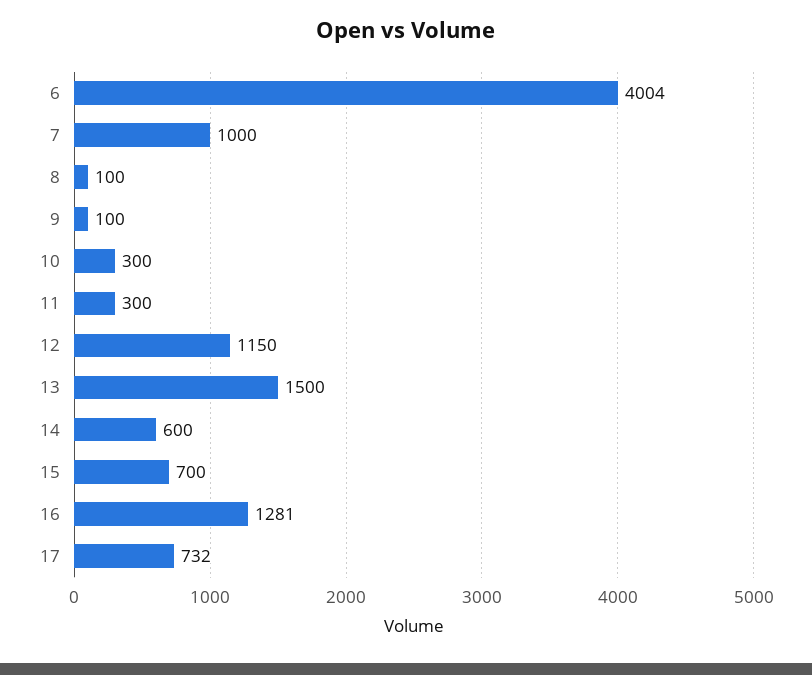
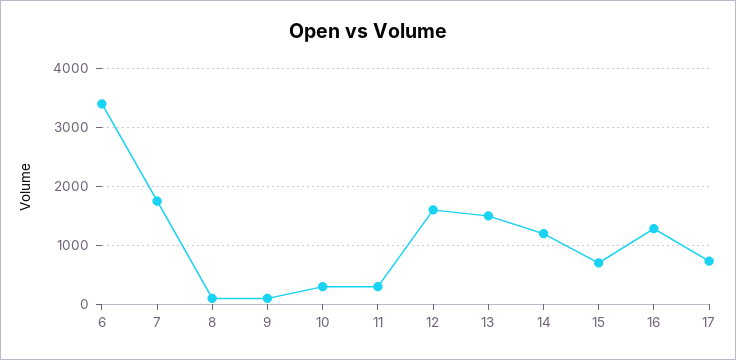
6: 4004 -> 3400
7: 1000 -> 1800
12: 1150 -> 1600
14: 600 -> 1200

